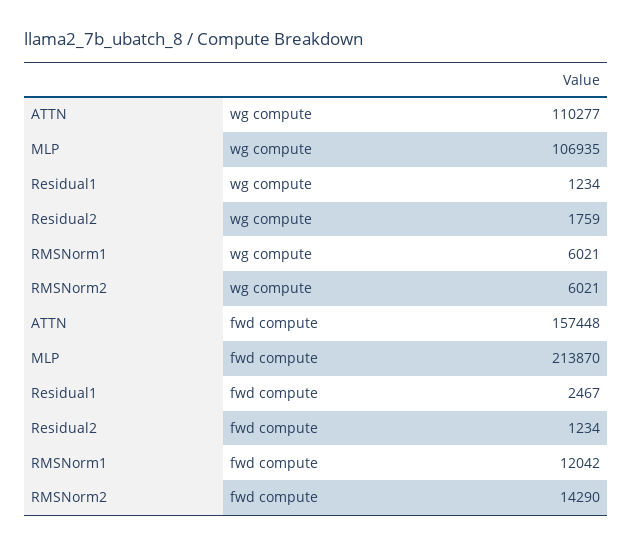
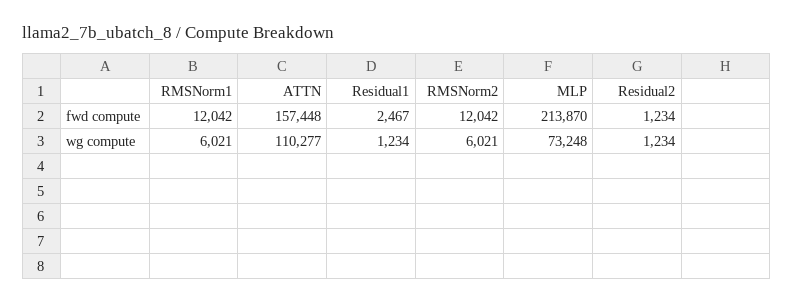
MLP, wg compute: 106935 -> 73248
Residual2, wg compute: 1759 -> 1234
RMSNorm2, fwd compute: 14290 -> 12042

